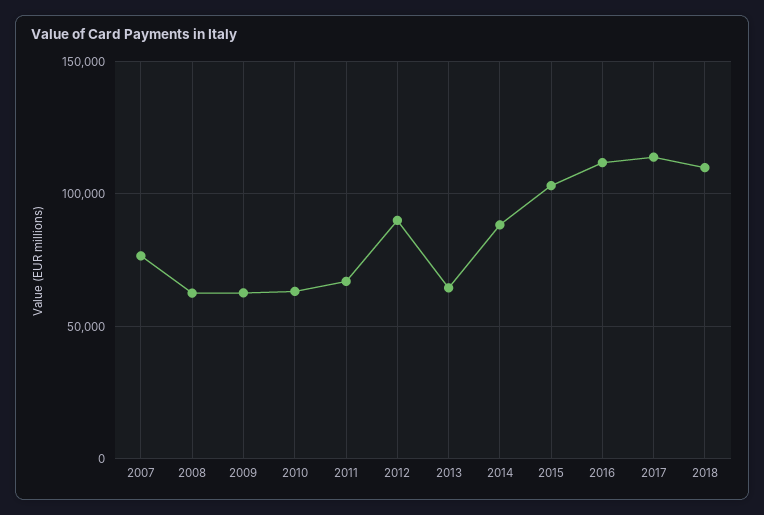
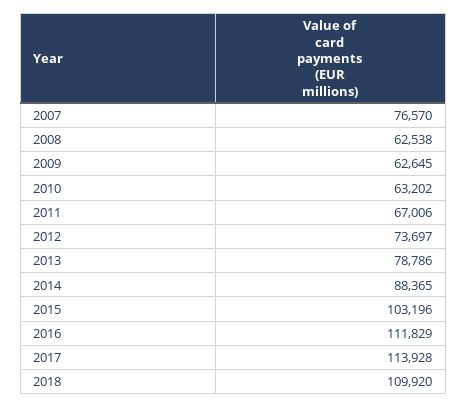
2012: 90000 -> 73697
2013: 65000 -> 78786

